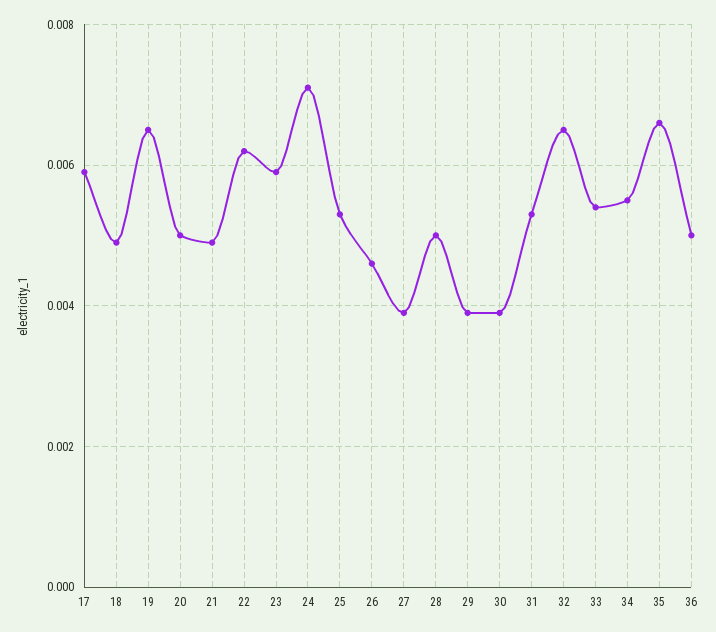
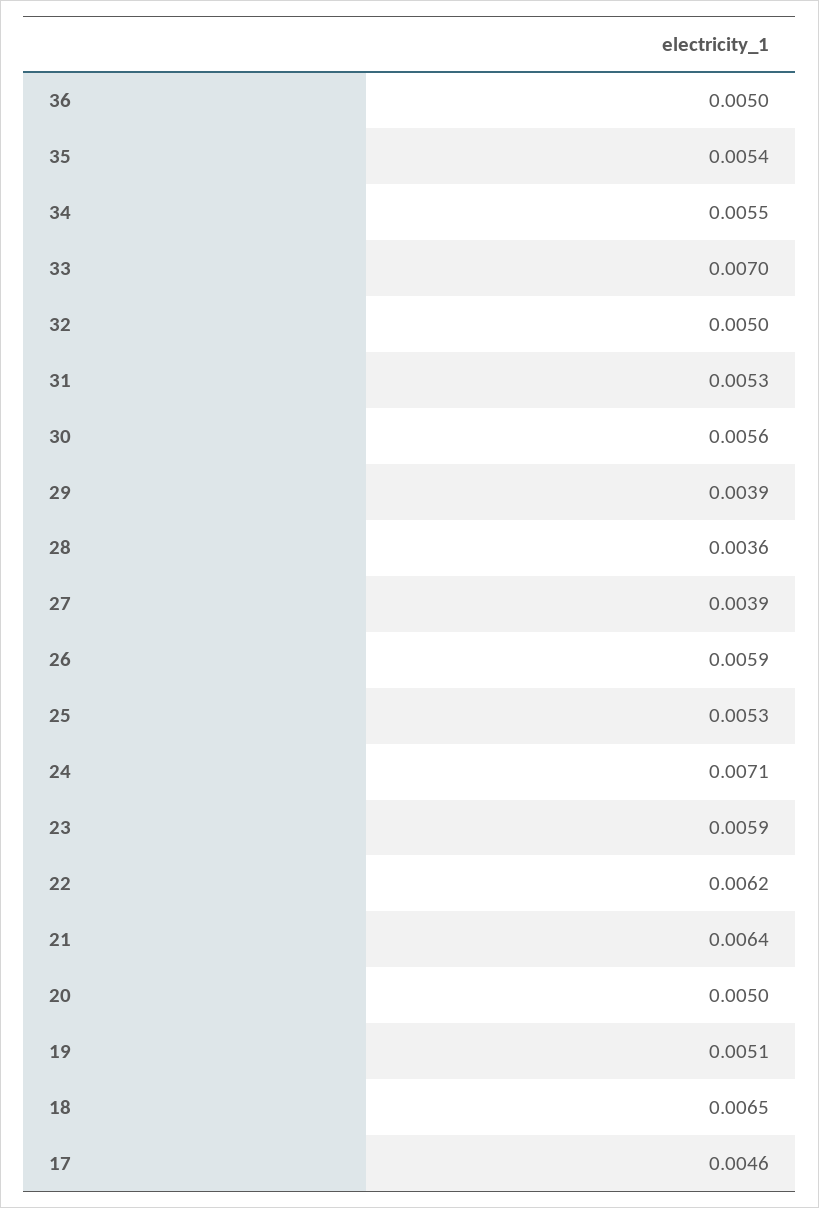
17: 0.006 -> 0.0046
18: 0.005 -> 0.0065
19: 0.0065 -> 0.0051
21: 0.005 -> 0.0064
26: 0.0045 -> 0.0059
28: 0.005 -> 0.0036
30: 0.004 -> 0.0056
32: 0.0065 -> 0.005
33: 0.0055 -> 0.007
35: 0.0065 -> 0.0054

